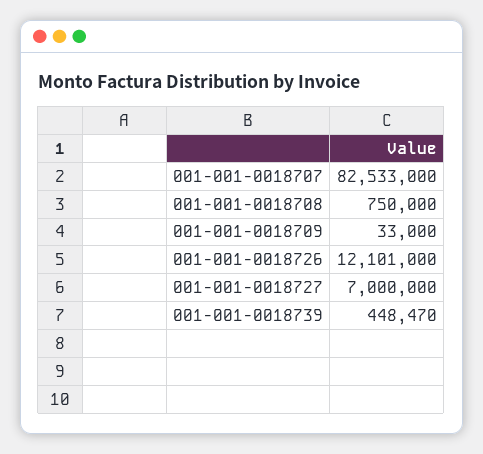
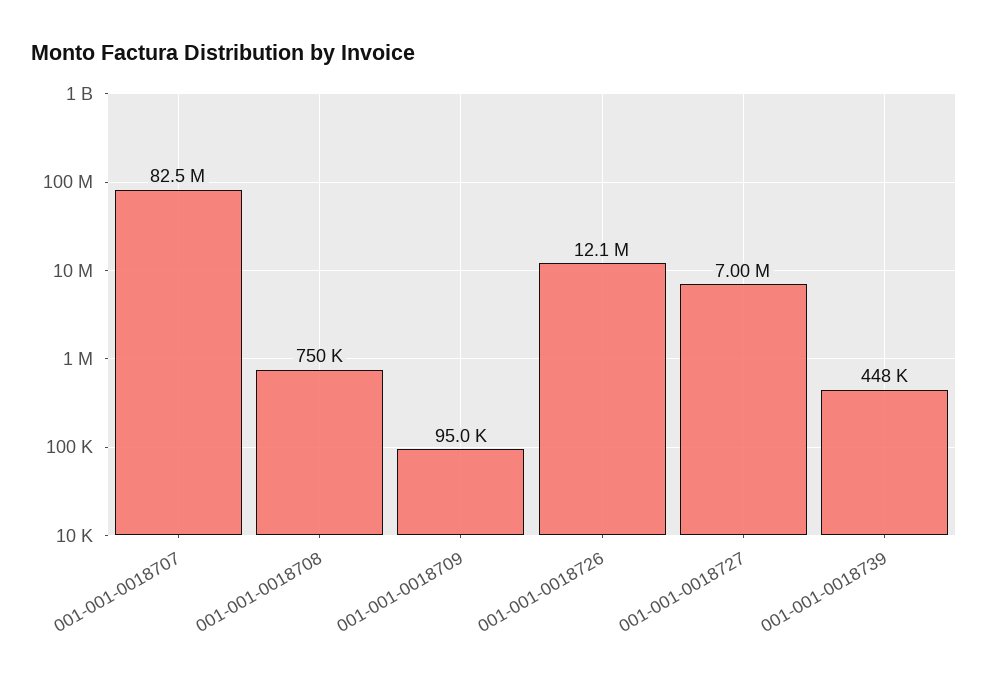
001-001-0018709: 33000 -> 95000

